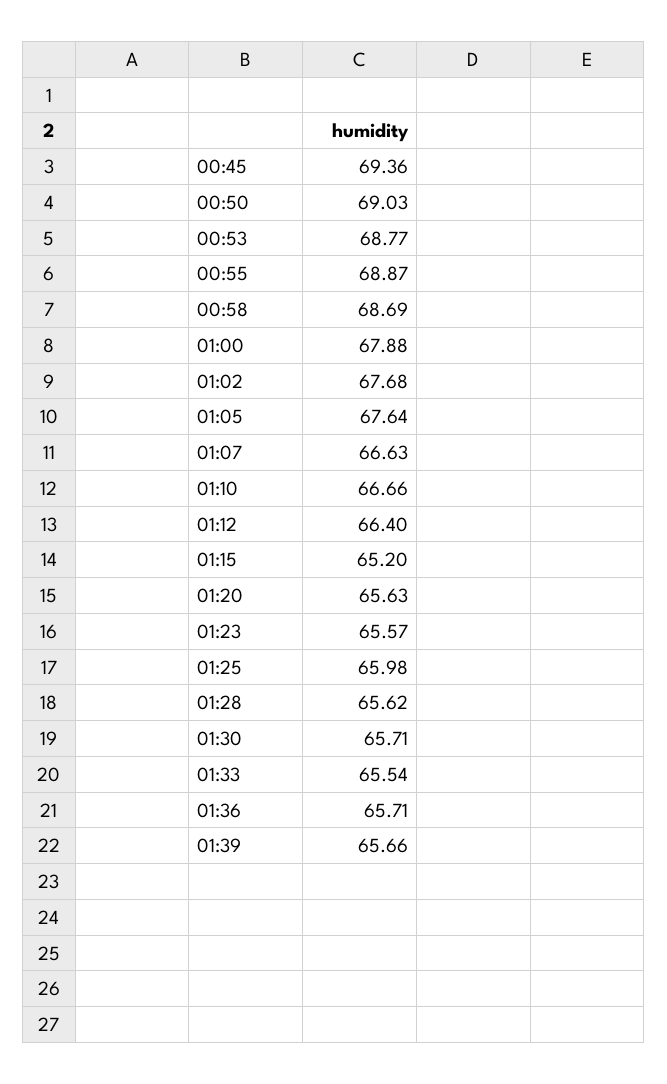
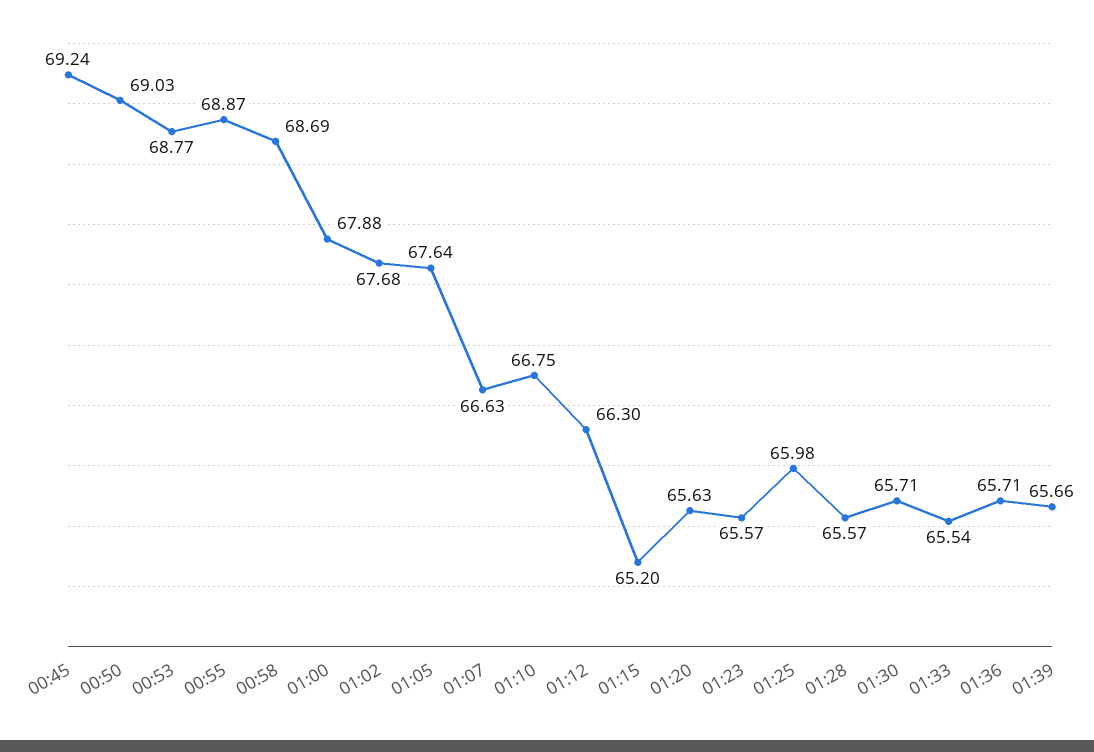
00:45: 69.36 -> 69.24
01:10: 66.66 -> 66.75
01:12: 66.4 -> 66.3
01:28: 65.62 -> 65.57

